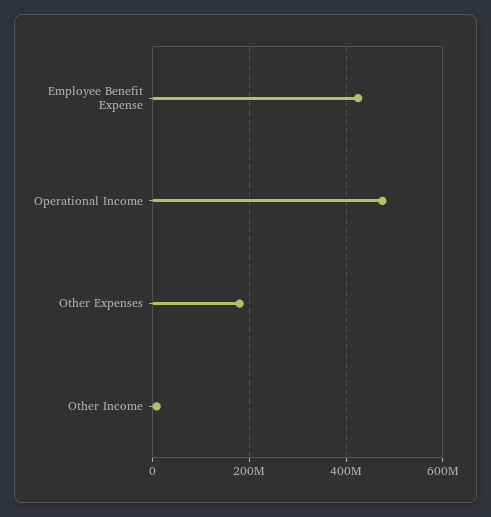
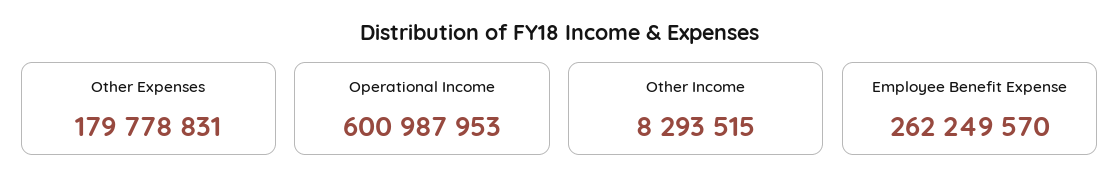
Employee Benefit Expense: 420000000 -> 262249570
Operational Income: 480000000 -> 600987953

